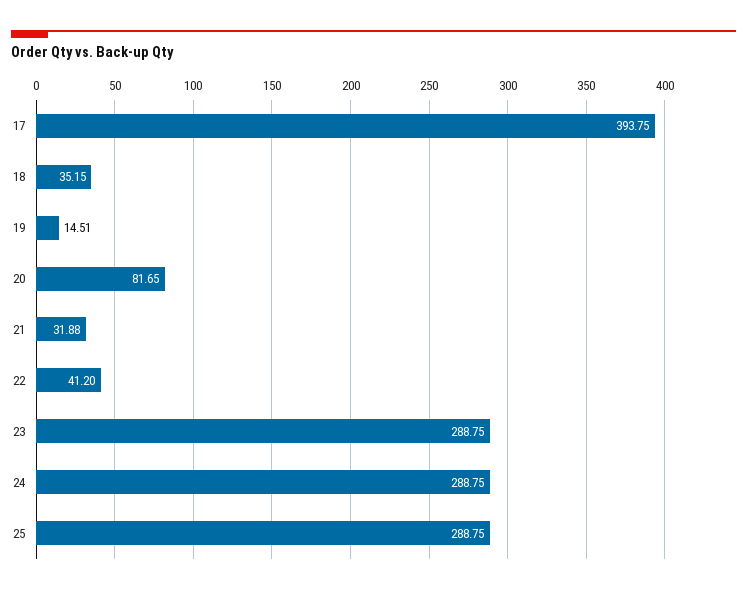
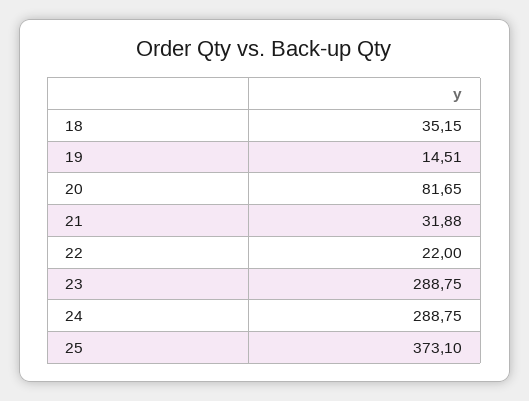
17: 393.75 -> none
22: 41.2 -> 22
25: 288.75 -> 373.1

